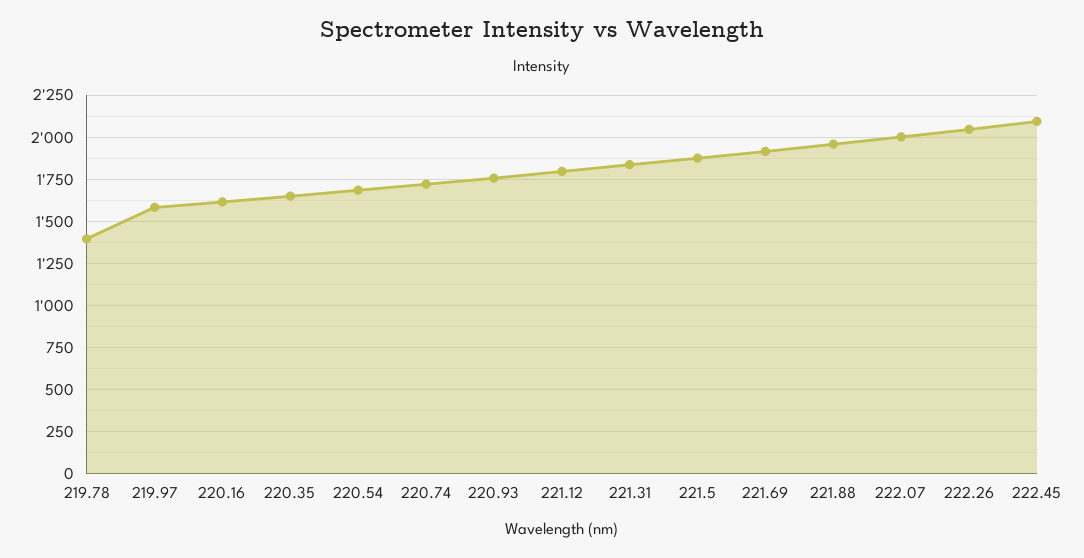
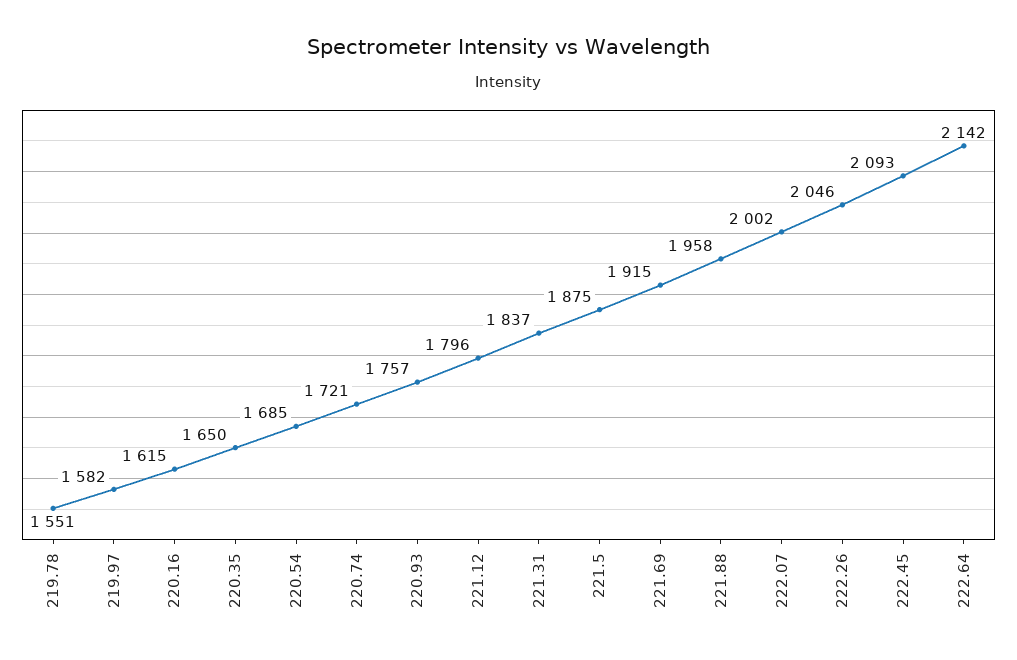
219.78: 1400 -> 1551
222.64: none -> 2142

